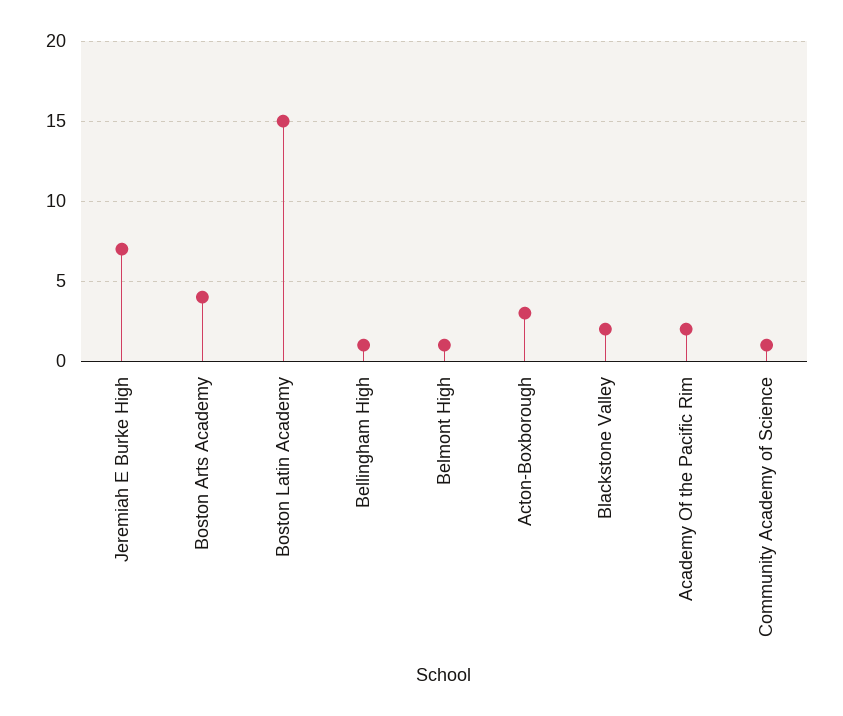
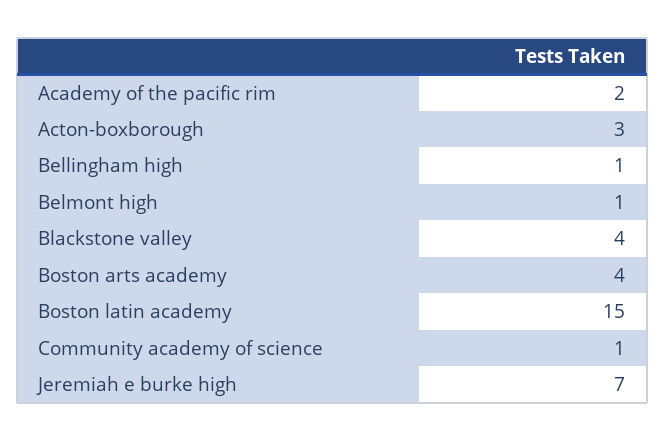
Blackstone Valley: 2 -> 4

